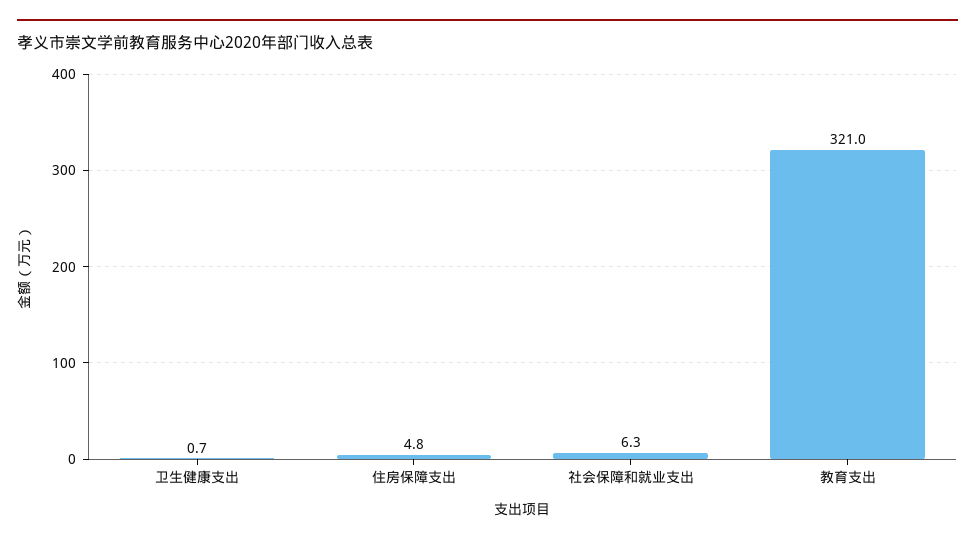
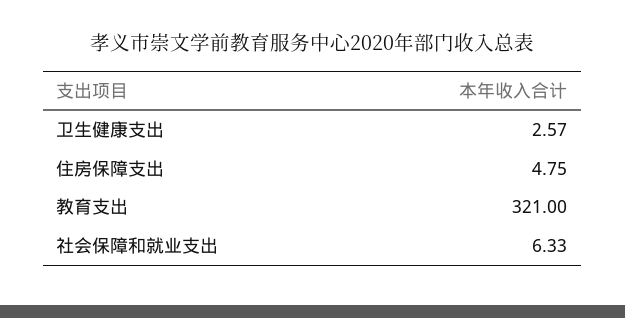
卫生健康支出: 0.7 -> 2.57

